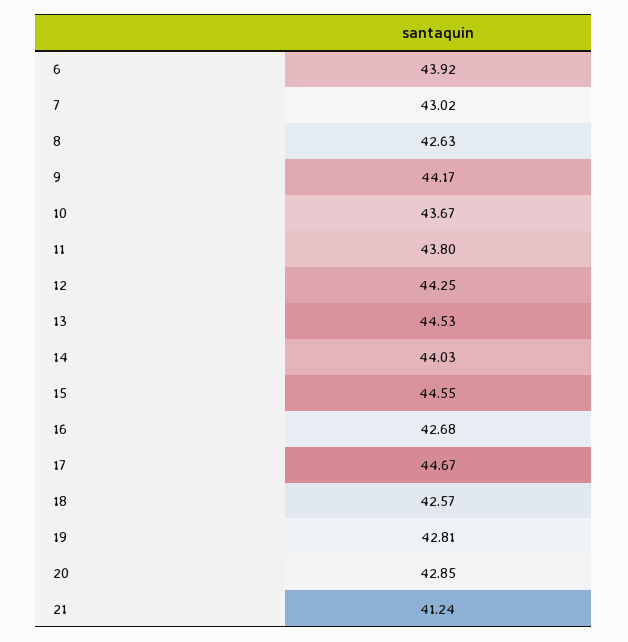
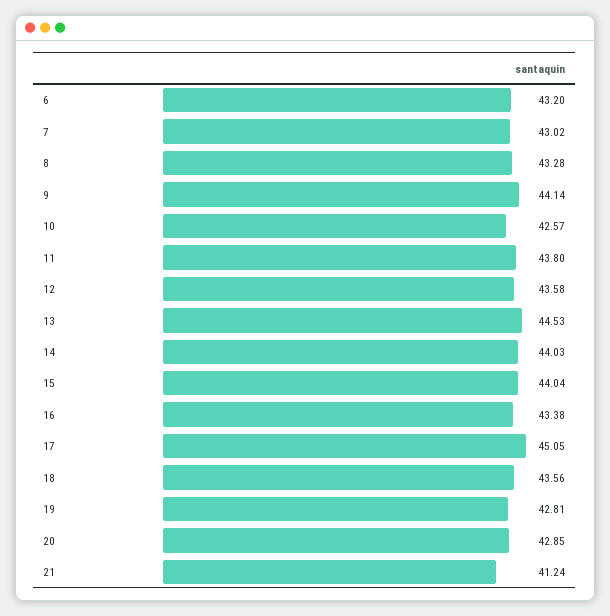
6: 43.92 -> 43.2
8: 42.63 -> 43.28
9: 44.17 -> 44.14
10: 43.67 -> 42.57
12: 44.25 -> 43.58
15: 44.55 -> 44.04
16: 42.68 -> 43.38
17: 44.67 -> 45.05
18: 42.57 -> 43.56

